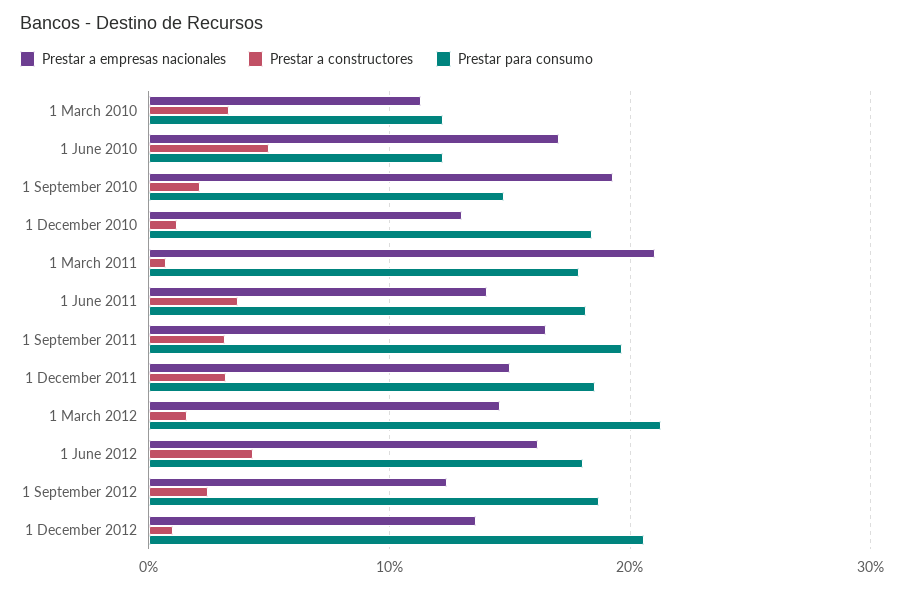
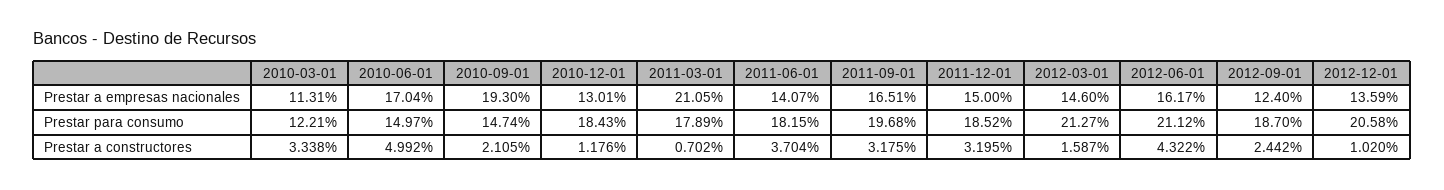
Prestar para consumo, 1 June 2010: 12 -> 14.97
Prestar para consumo, 1 June 2012: 18 -> 21.12

